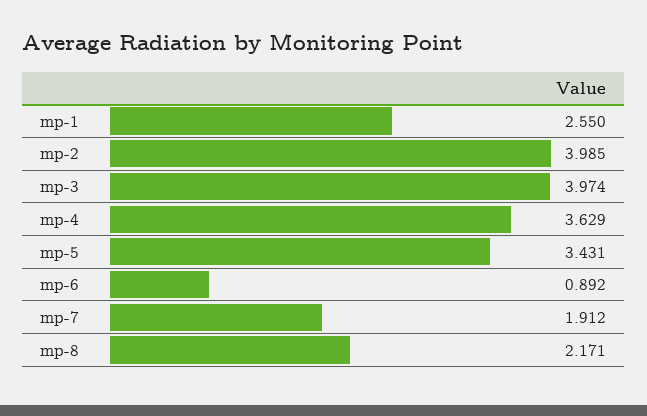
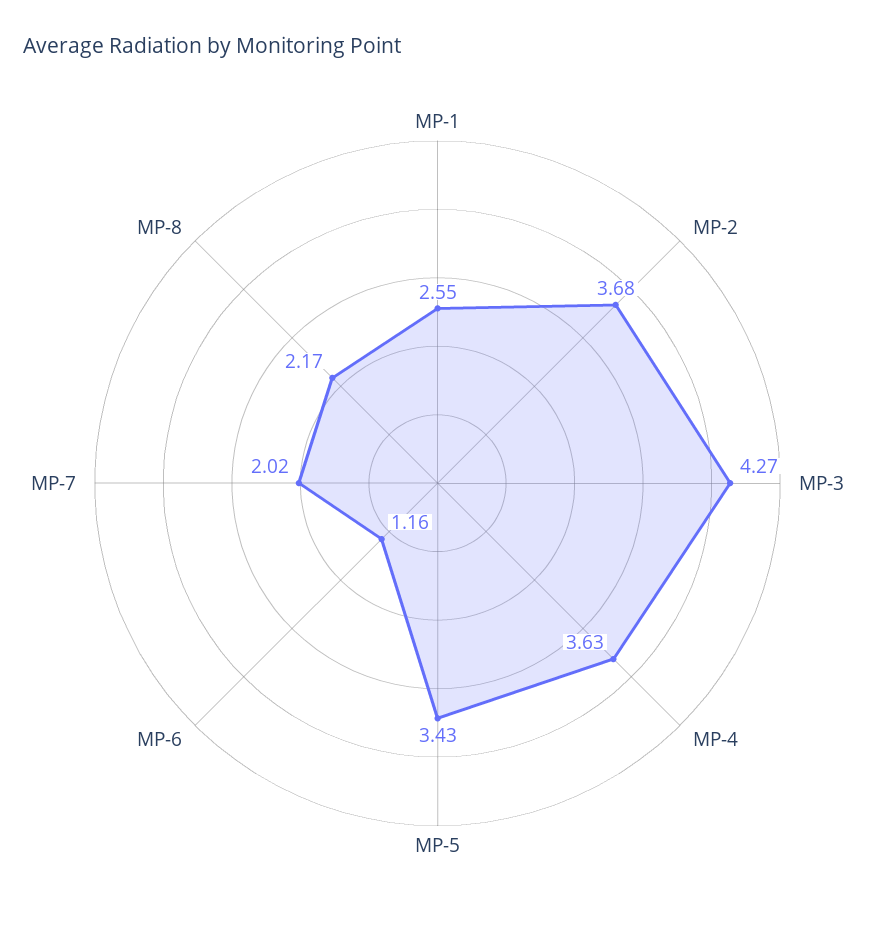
mp-2: 3.985 -> 3.68
mp-3: 3.974 -> 4.27
mp-6: 0.892 -> 1.16
mp-7: 1.912 -> 2.02

